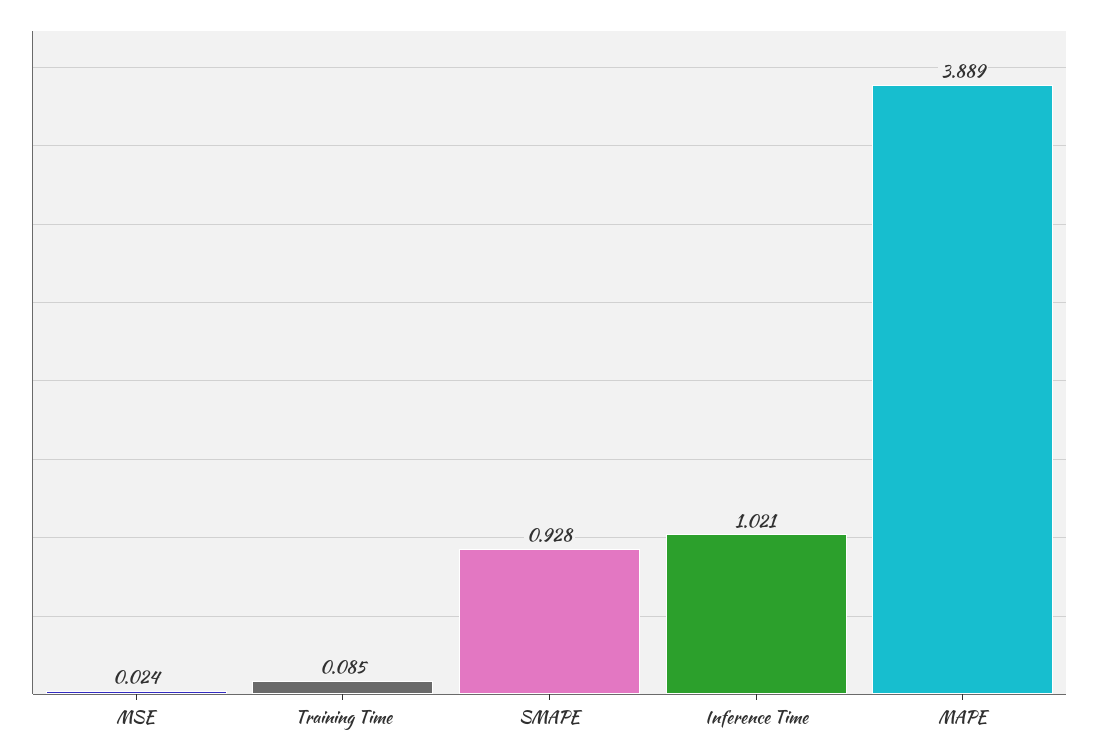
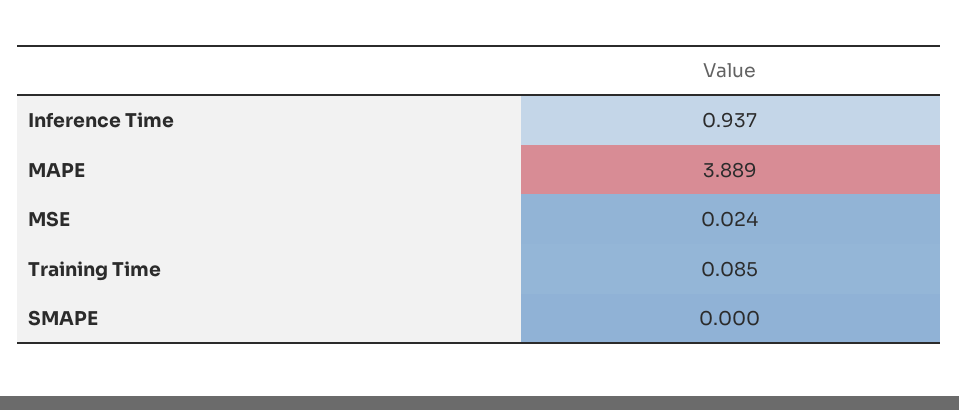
SMAPE: 0.928 -> 0
Inference Time: 1.021 -> 0.937

